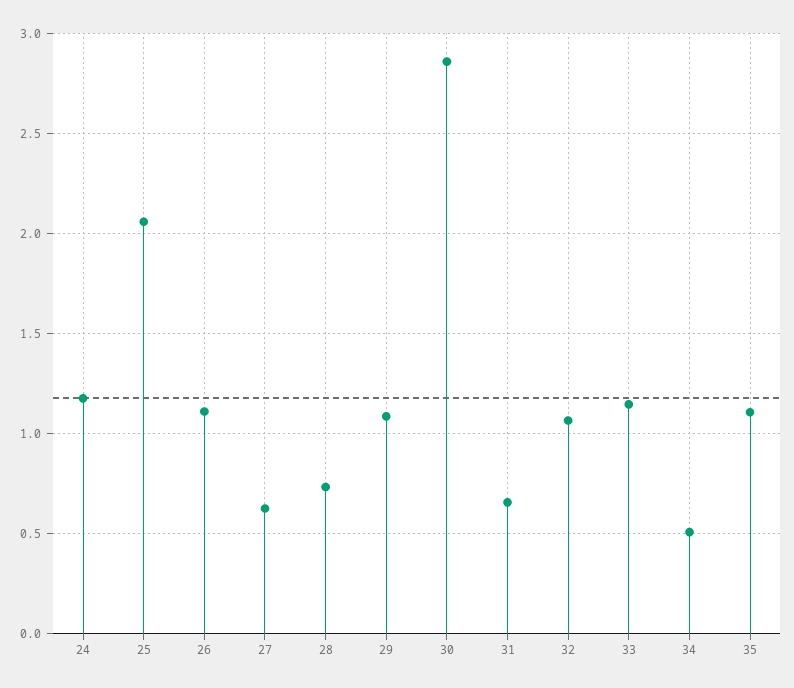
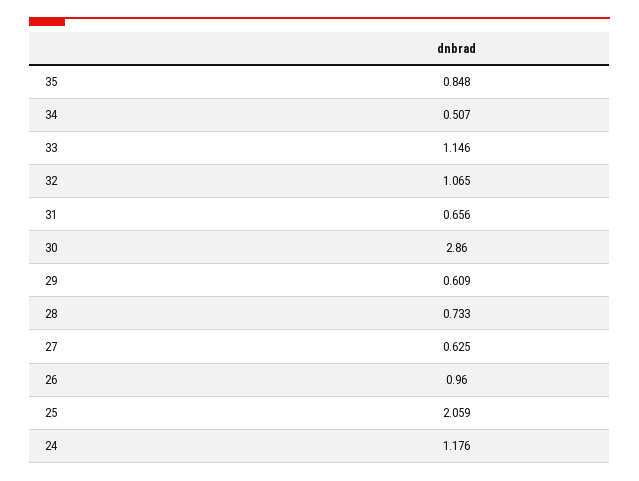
26: 1.1 -> 0.96
29: 1.1 -> 0.609
35: 1.1 -> 0.848

